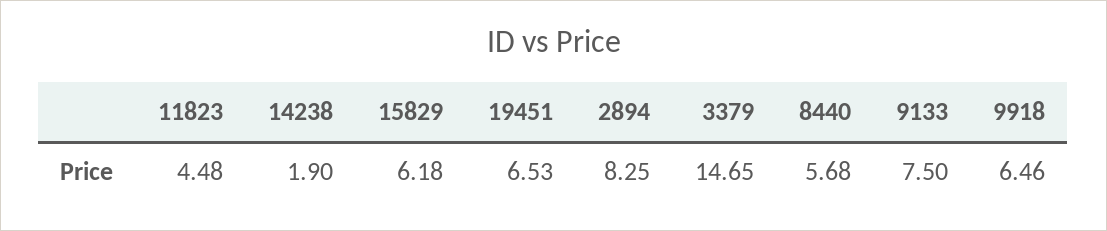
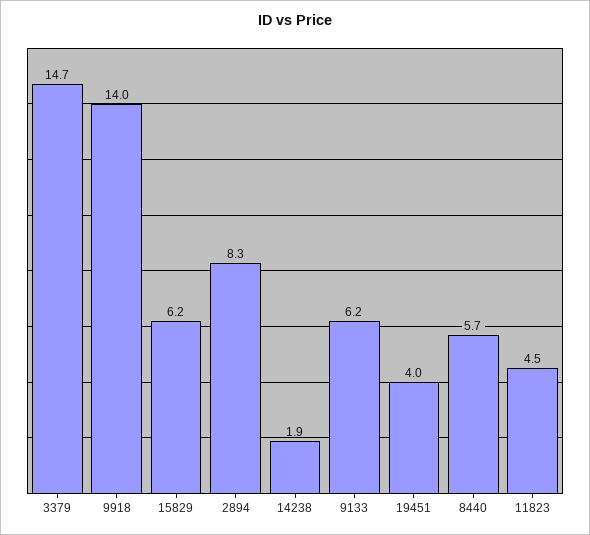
19451: 6.53 -> 4
9133: 7.5 -> 6.2
9918: 6.46 -> 14

